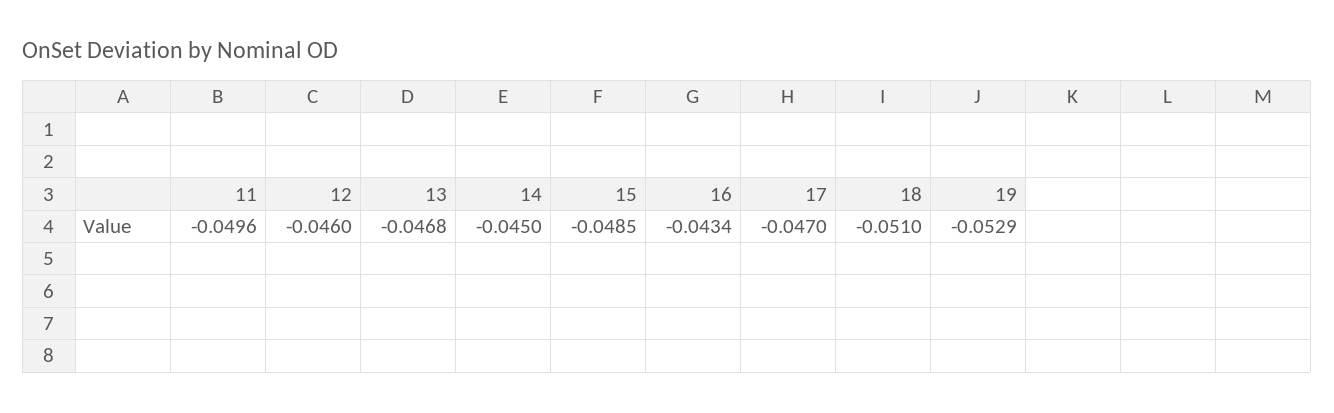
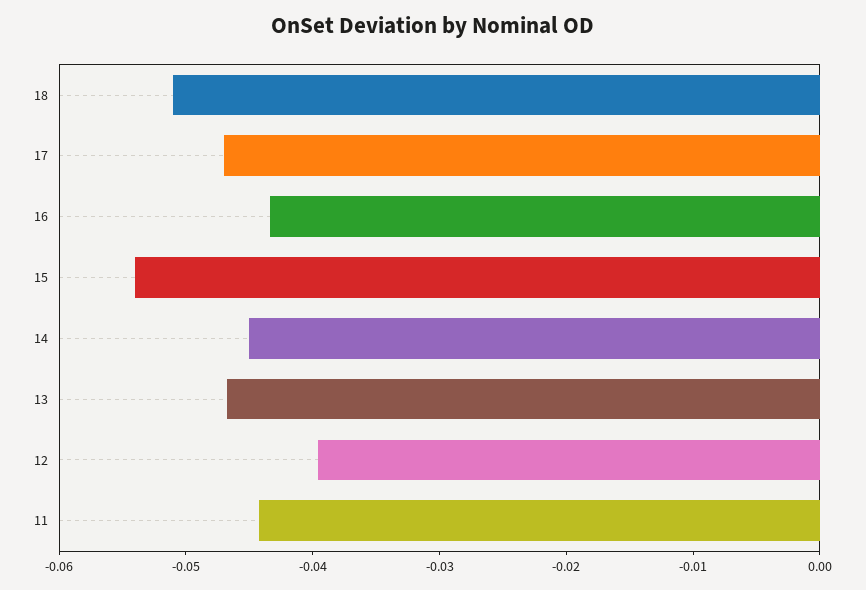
11: -0.0496 -> -0.044
12: -0.046 -> -0.04
15: -0.0485 -> -0.054
19: -0.0529 -> none

